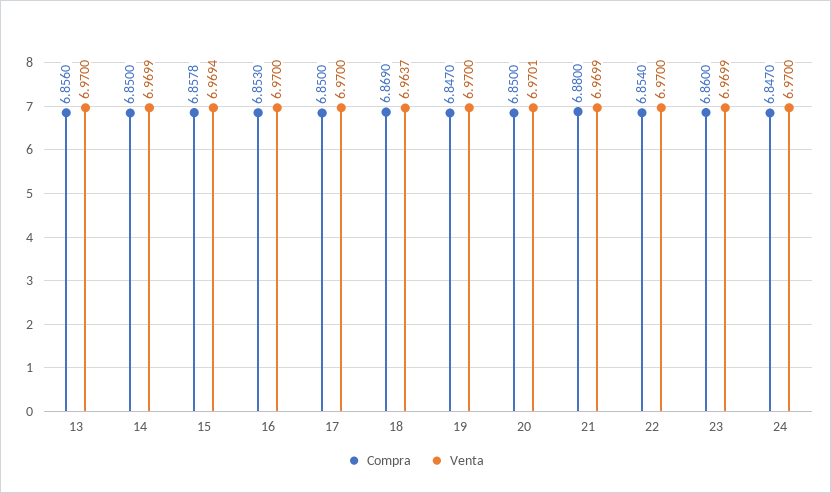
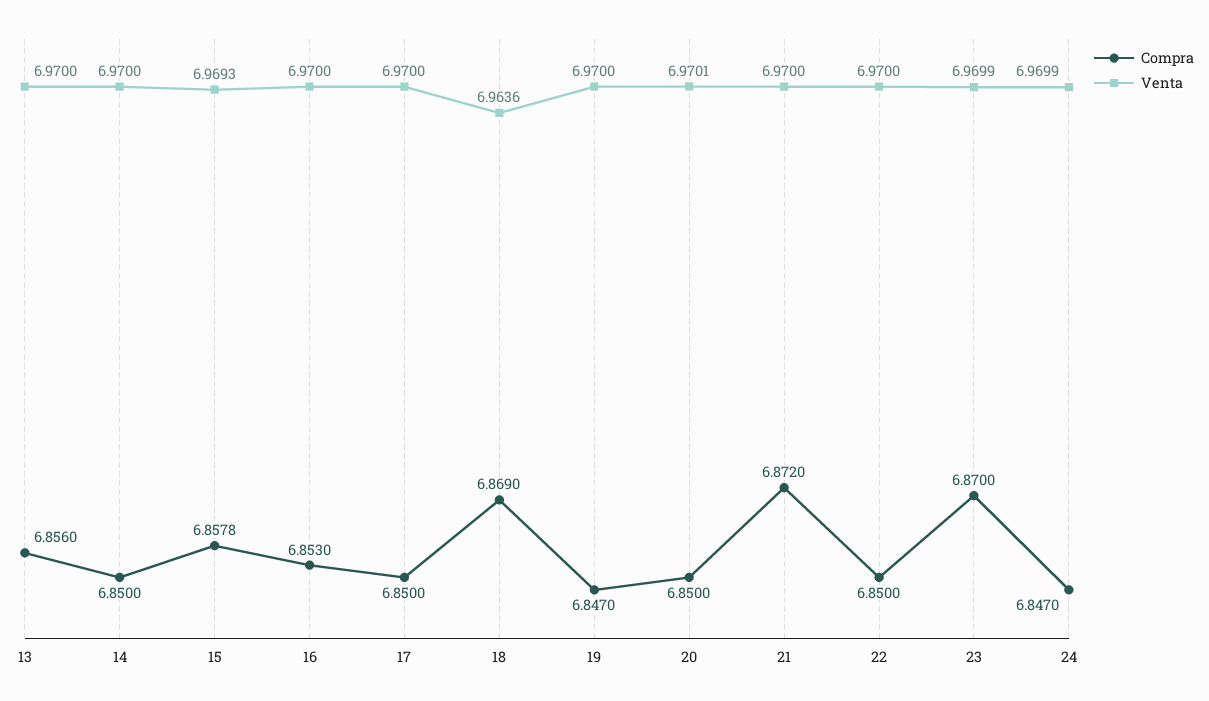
Venta, 14: 6.9699 -> 6.97
Venta, 15: 6.9694 -> 6.9693
Venta, 18: 6.9637 -> 6.9636
Compra, 21: 6.88 -> 6.872
Venta, 21: 6.9699 -> 6.97
Compra, 22: 6.854 -> 6.85
Compra, 23: 6.86 -> 6.87
Venta, 24: 6.97 -> 6.9699

